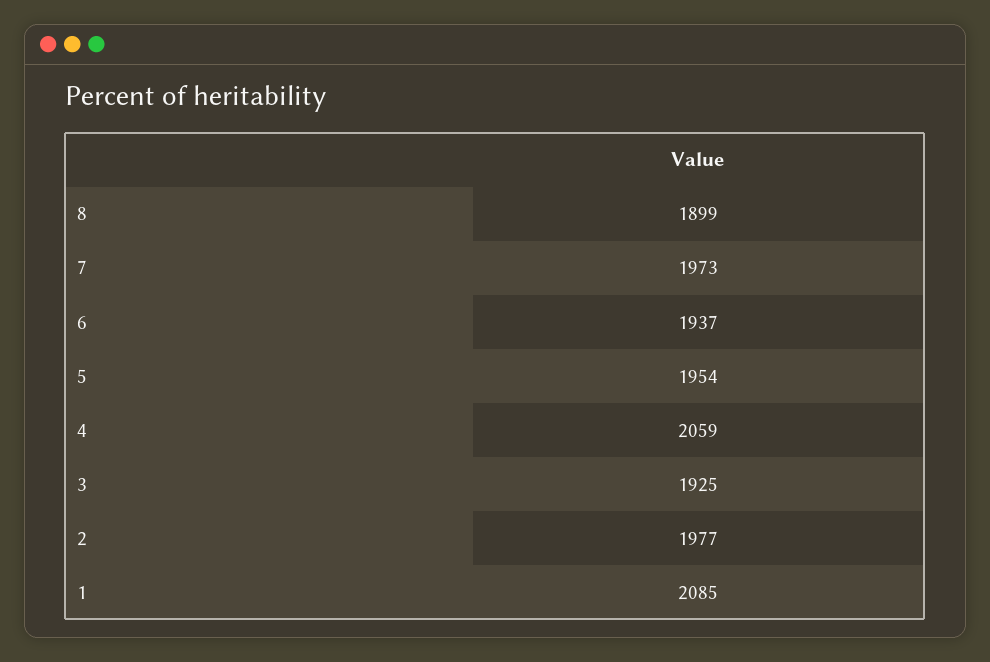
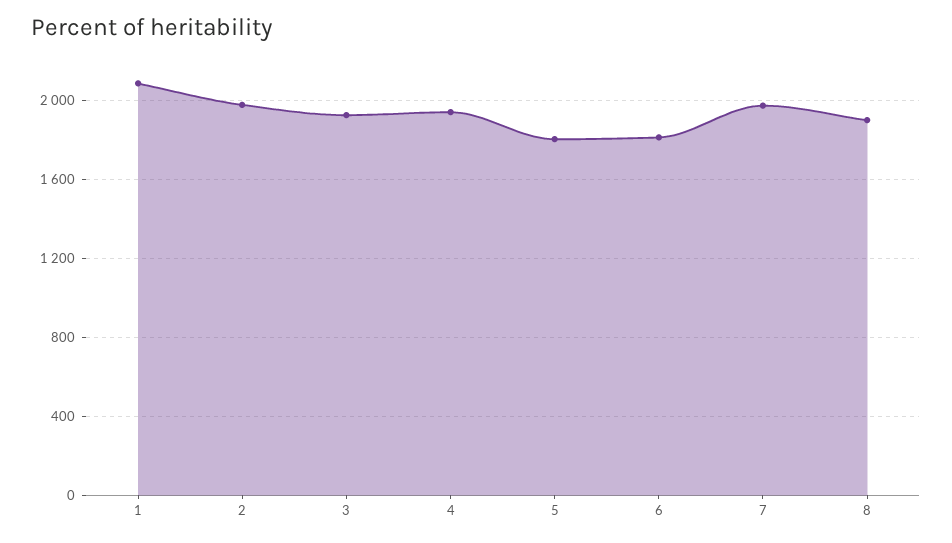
6: 1937 -> 1800
5: 1954 -> 1800
4: 2059 -> 1950

